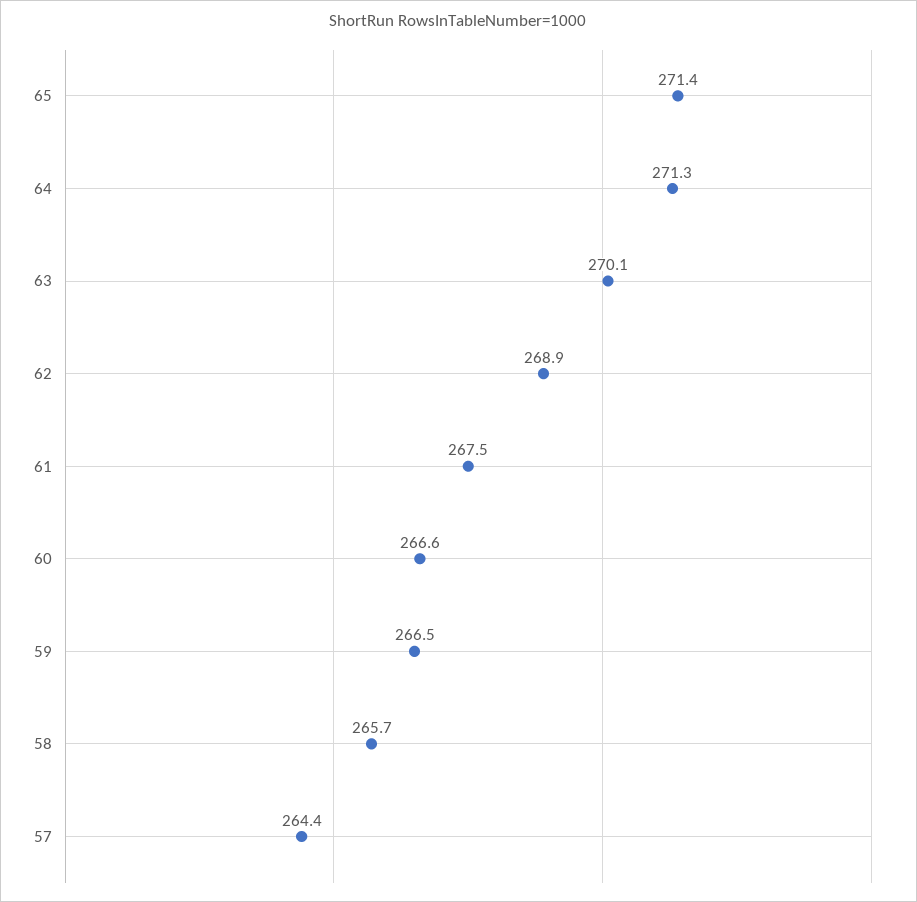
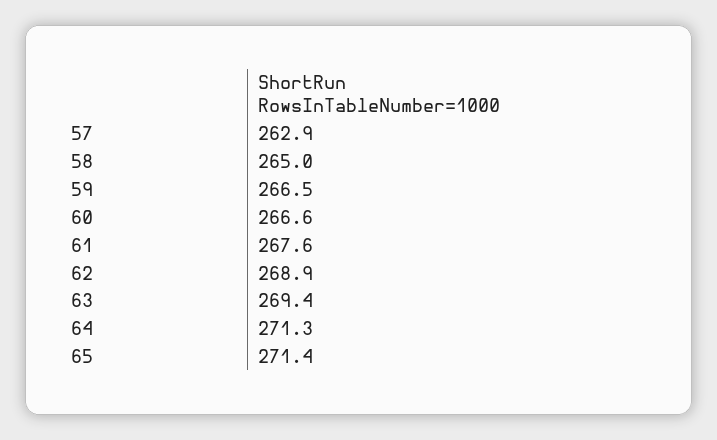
63: 270.1 -> 269.4
61: 267.5 -> 267.6
58: 265.7 -> 265
57: 264.4 -> 262.9

